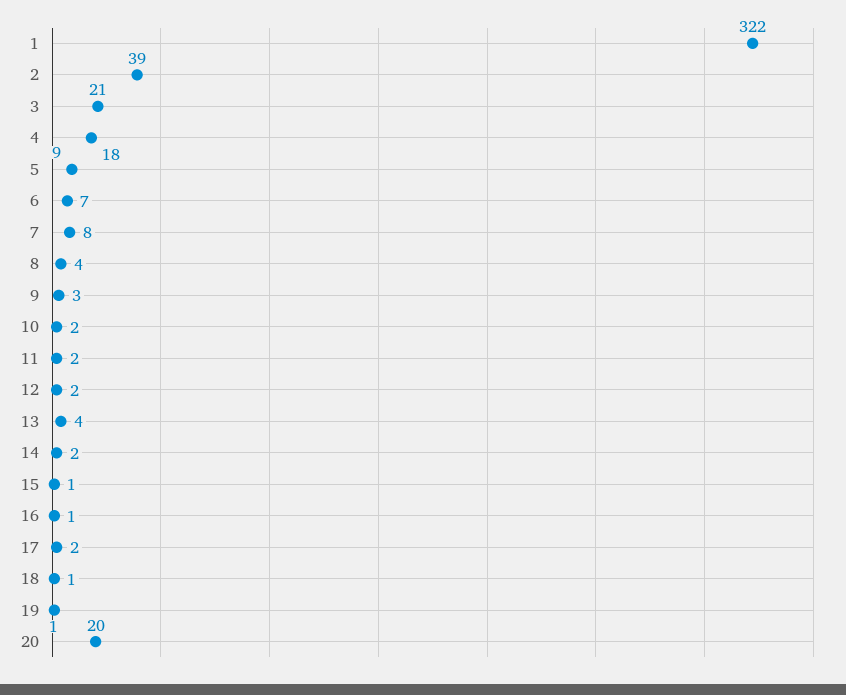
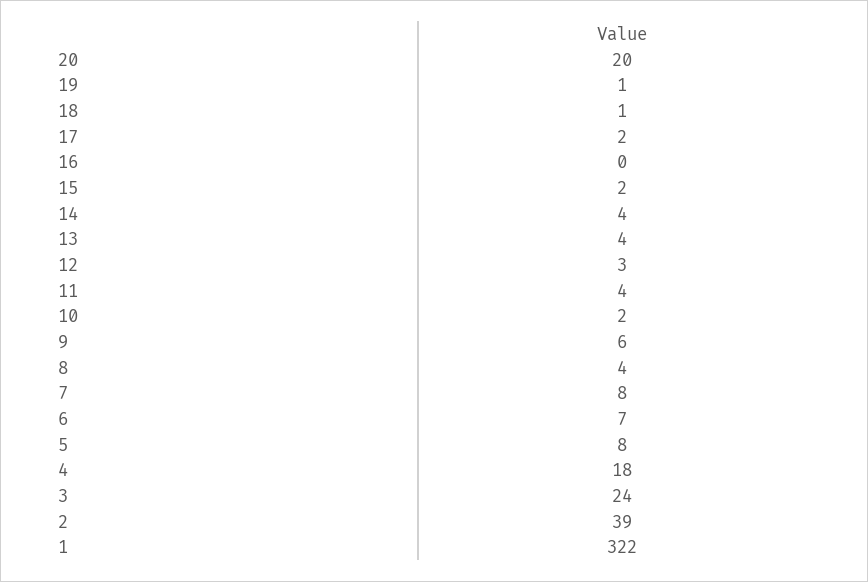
3: 21 -> 24
5: 9 -> 8
9: 3 -> 6
11: 2 -> 4
12: 2 -> 3
14: 2 -> 4
15: 1 -> 2
16: 1 -> 0

